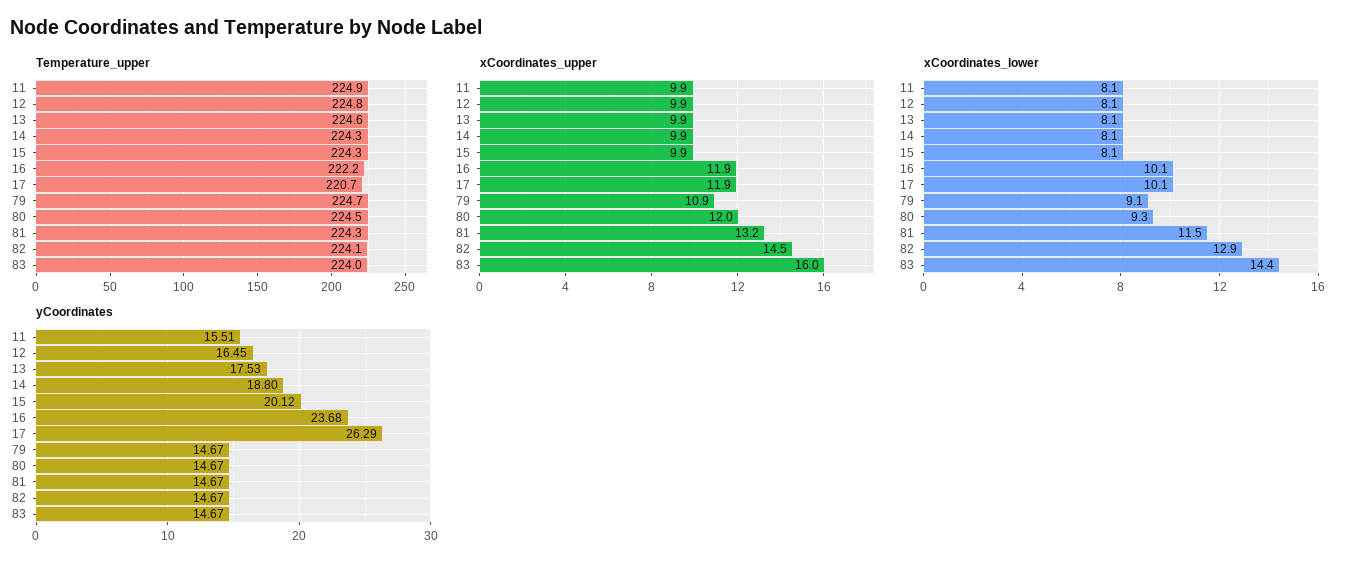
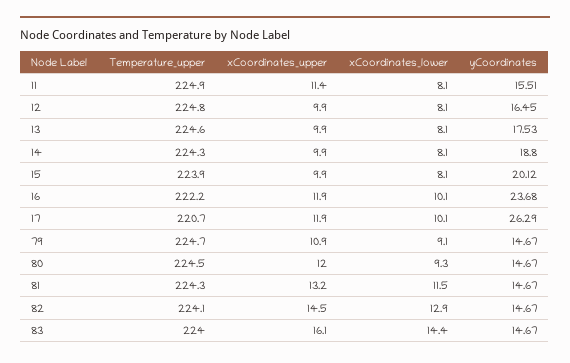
Temperature_upper, 15: 224.3 -> 223.9
xCoordinates_upper, 11: 9.9 -> 11.4
xCoordinates_upper, 83: 16 -> 16.1

